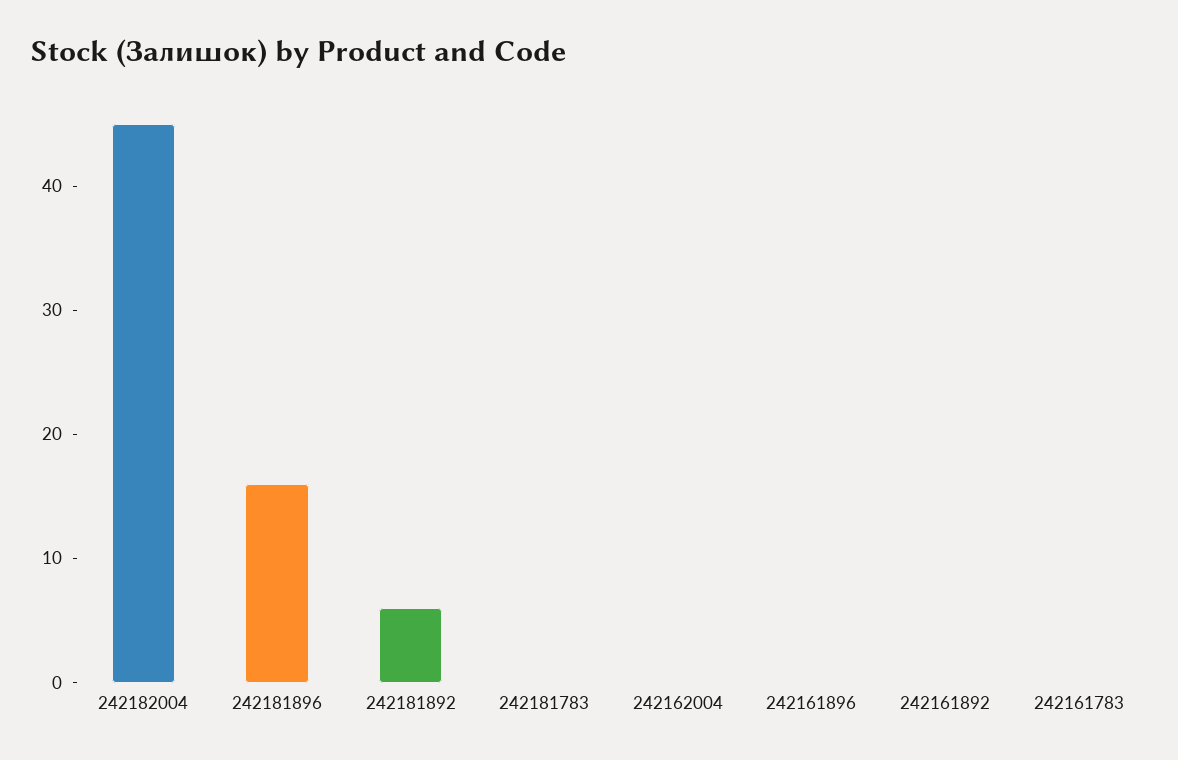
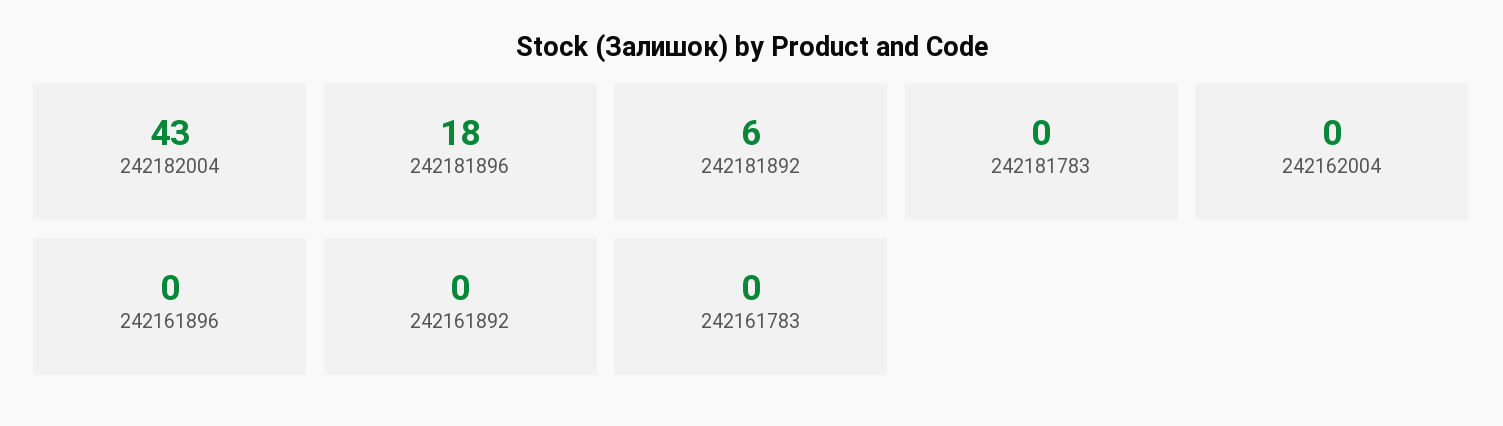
242182004: 45 -> 43
242181896: 16 -> 18

